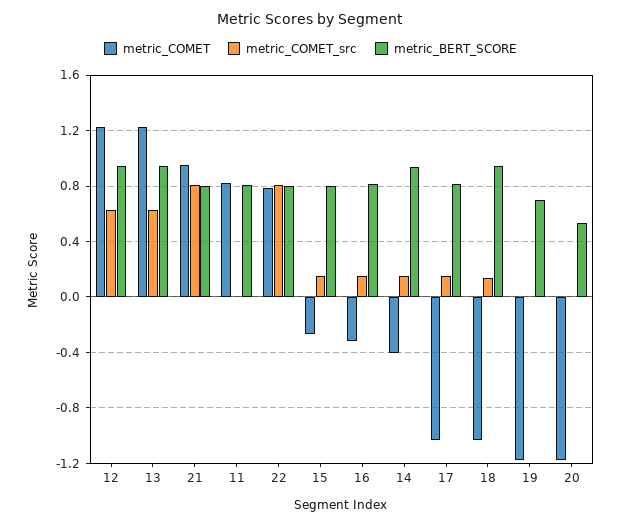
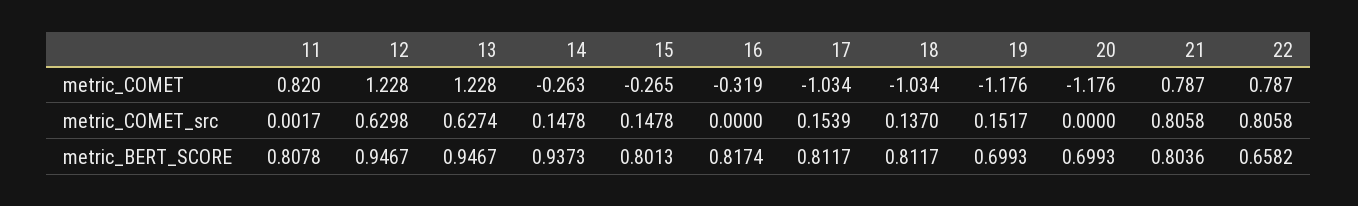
metric_COMET, 21: 0.95 -> 0.787
metric_BERT_SCORE, 22: 0.8 -> 0.6582
metric_COMET_src, 16: 0.15 -> 0
metric_COMET, 14: -0.4 -> -0.263
metric_BERT_SCORE, 18: 0.95 -> 0.8117
metric_COMET_src, 19: 0 -> 0.1517
metric_BERT_SCORE, 20: 0.55 -> 0.6993

